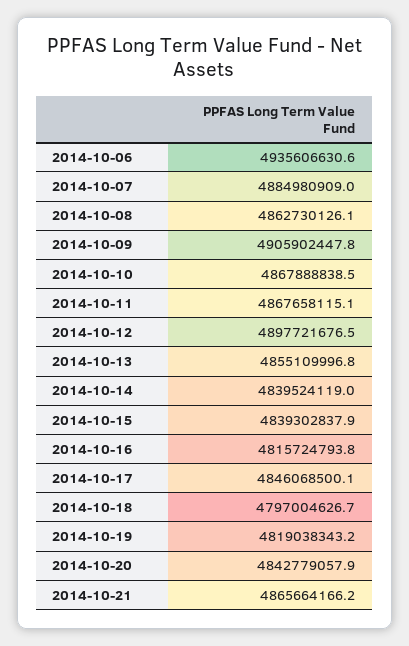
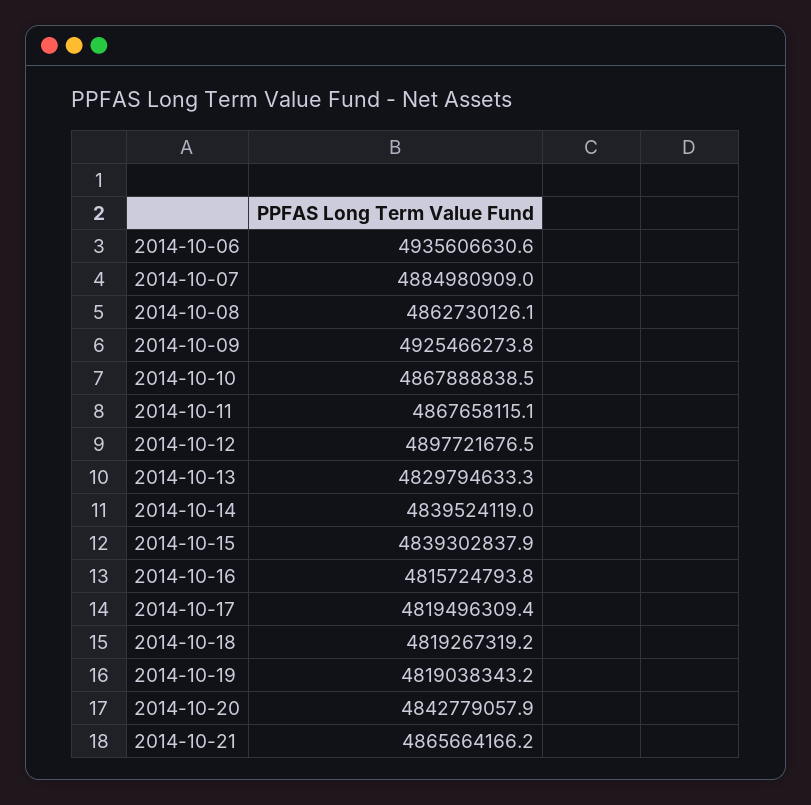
2014-10-09: 4905902447.8 -> 4925466273.8
2014-10-13: 4855109996.8 -> 4829794633.3
2014-10-17: 4846068500.1 -> 4819496309.4
2014-10-18: 4797004626.7 -> 4819267319.2

